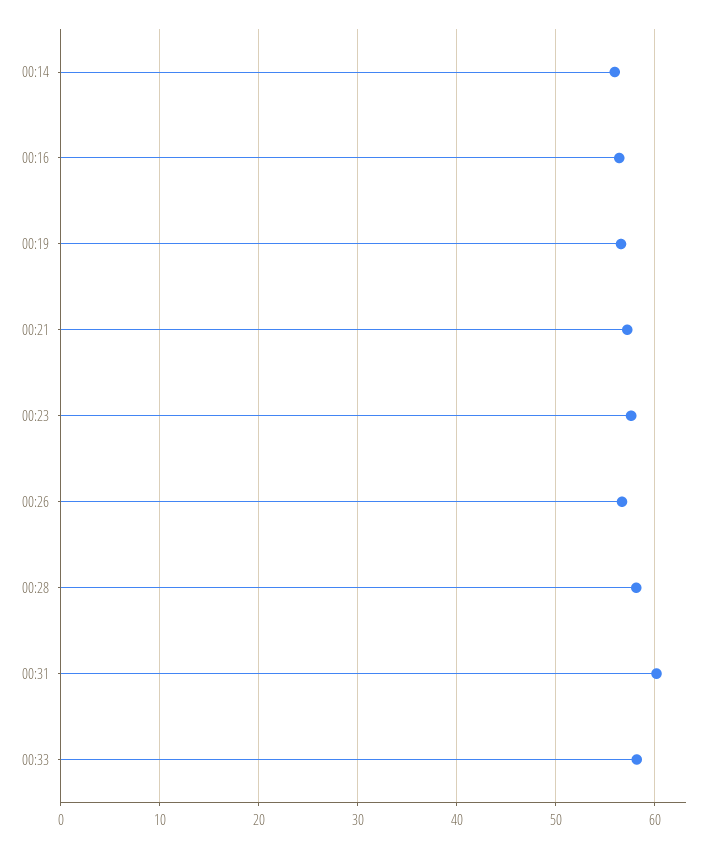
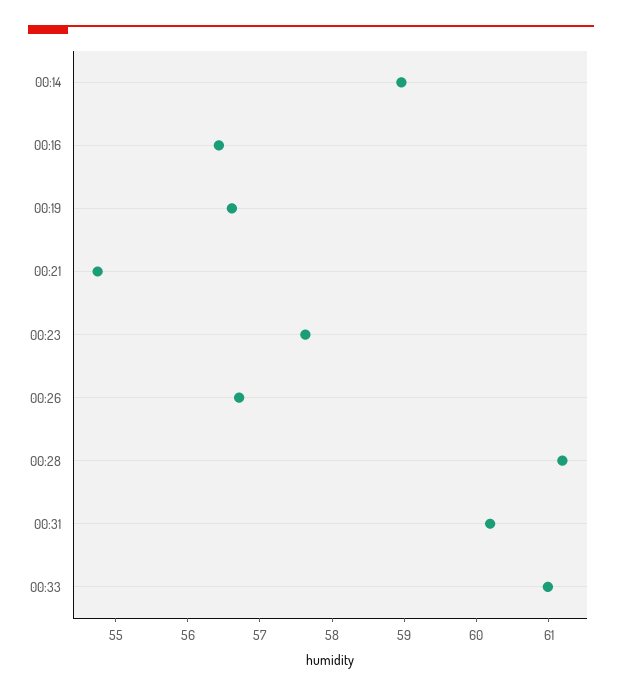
00:14: 56 -> 59
00:21: 57 -> 54.8
00:28: 58 -> 61.2
00:33: 58 -> 61

